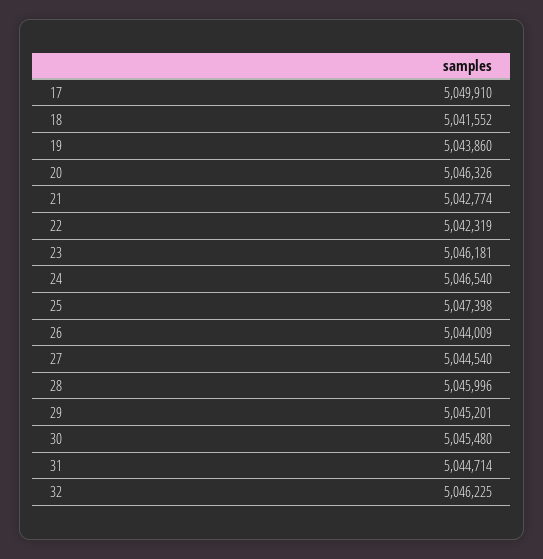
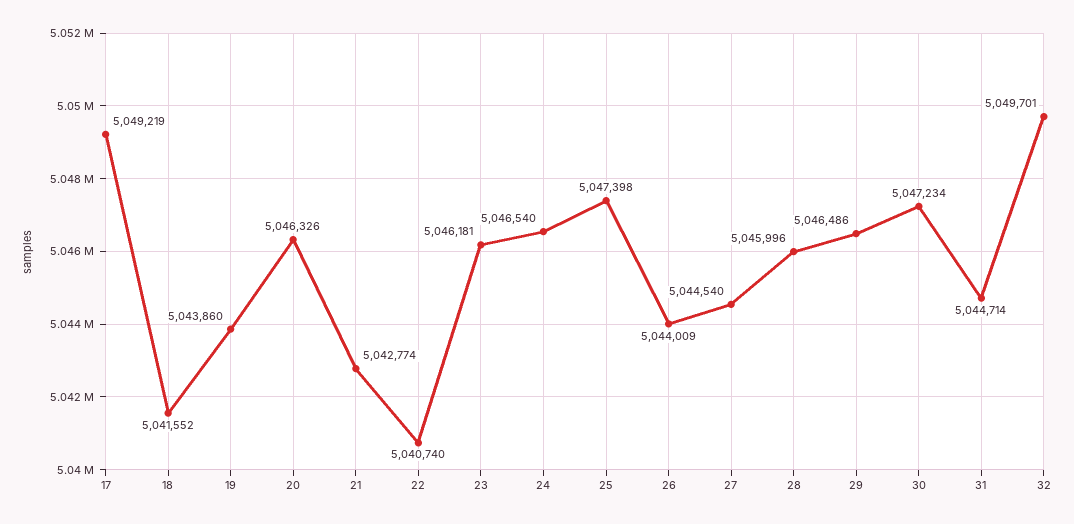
17: 5049910 -> 5049219
22: 5042319 -> 5040740
29: 5045201 -> 5046486
30: 5045480 -> 5047234
32: 5046225 -> 5049701

